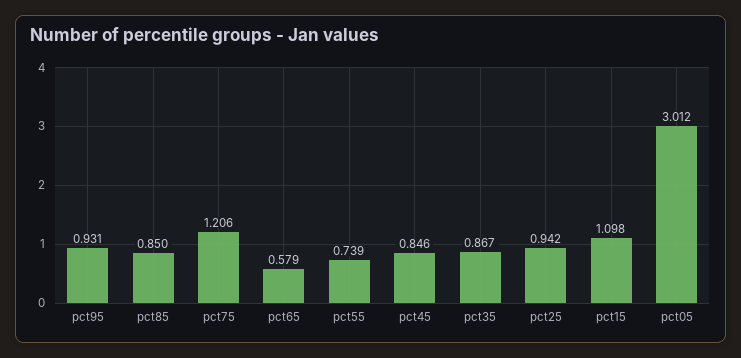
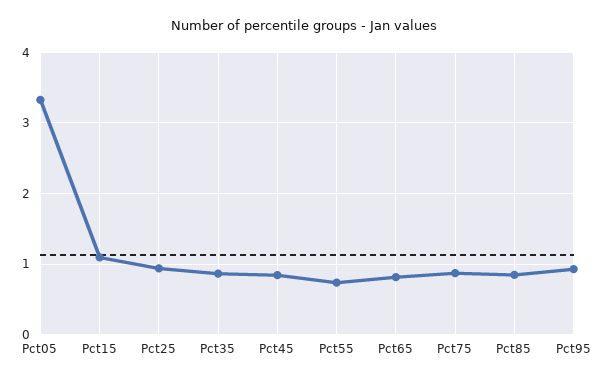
pct75: 1.206 -> 0.9
pct65: 0.579 -> 0.8
pct05: 3.012 -> 3.3

